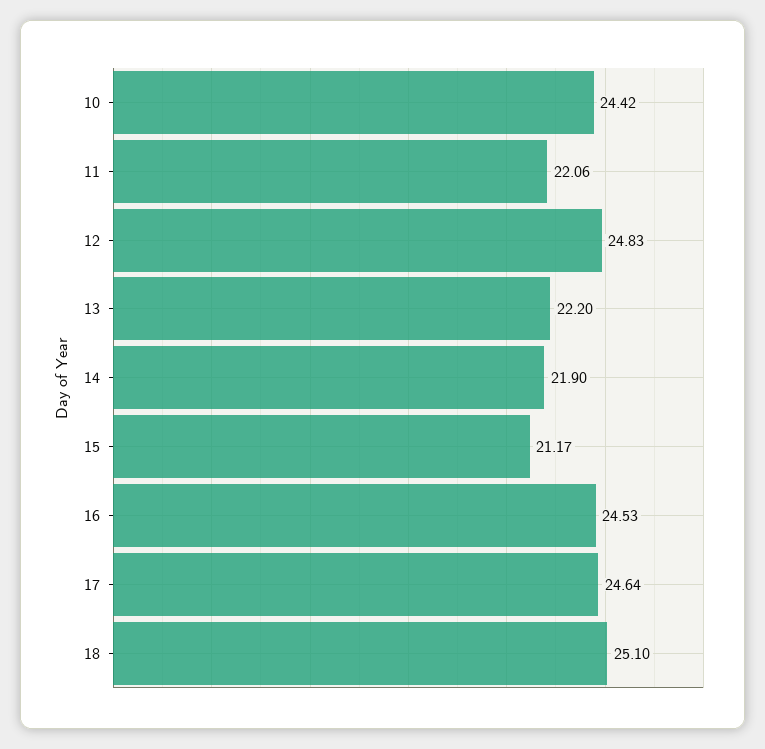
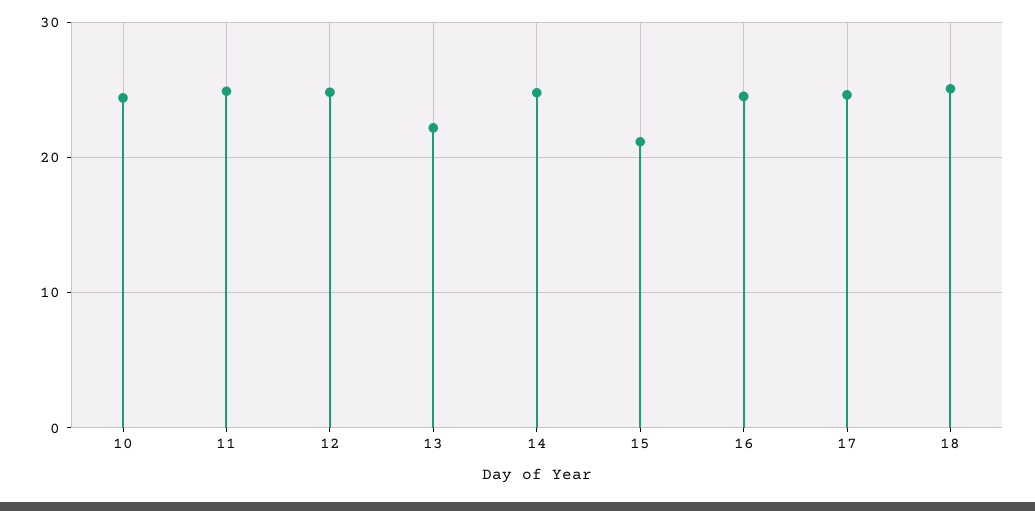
11: 22.06 -> 25
14: 21.9 -> 25

